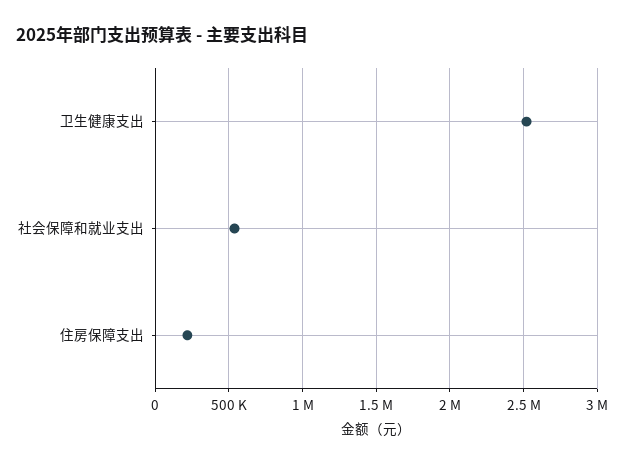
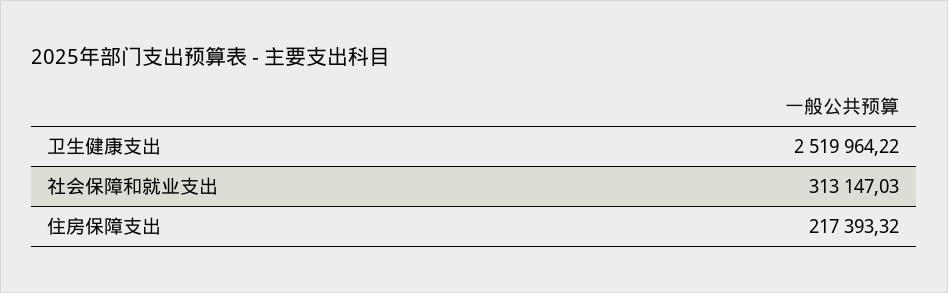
社会保障和就业支出: 550000 -> 313147.03

